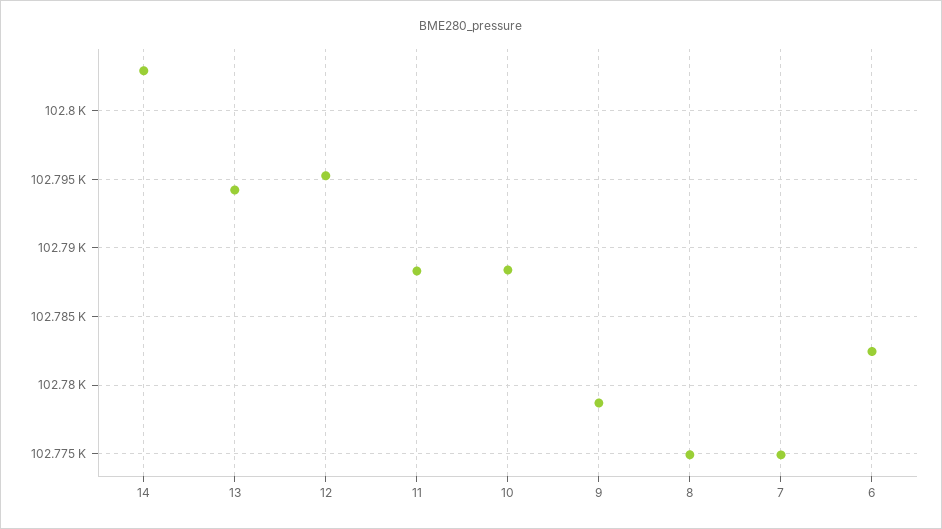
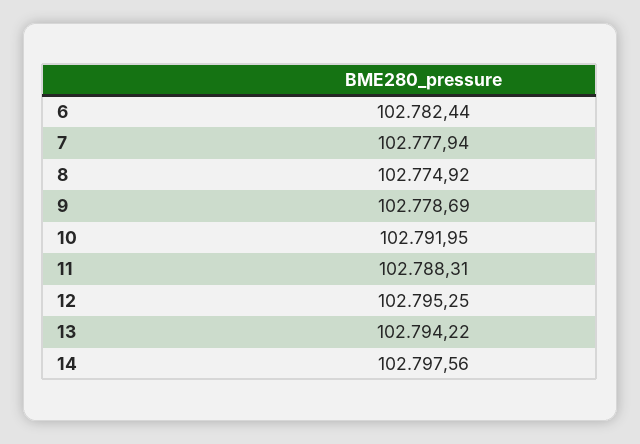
14: 102803 -> 102797.56
10: 102788.5 -> 102791.95
7: 102775 -> 102777.94

